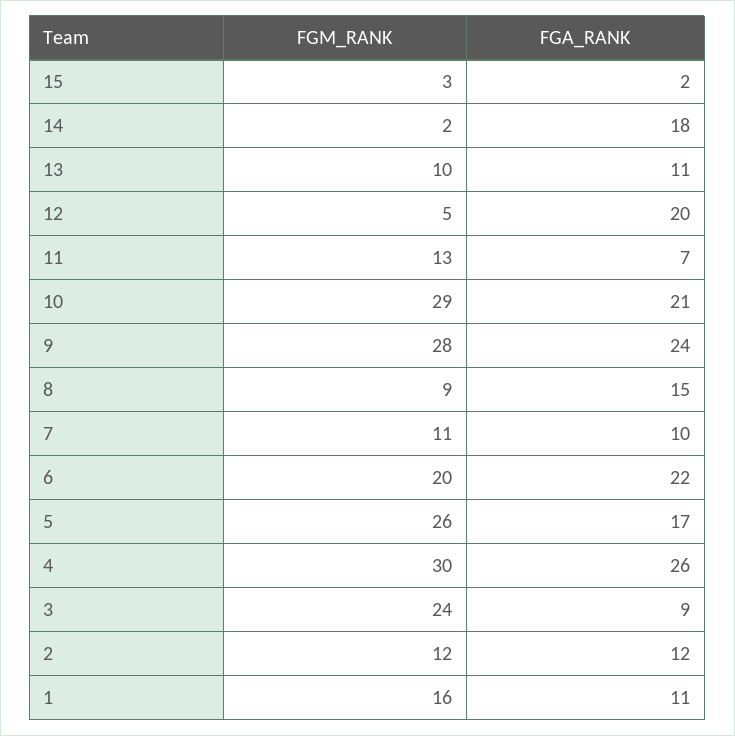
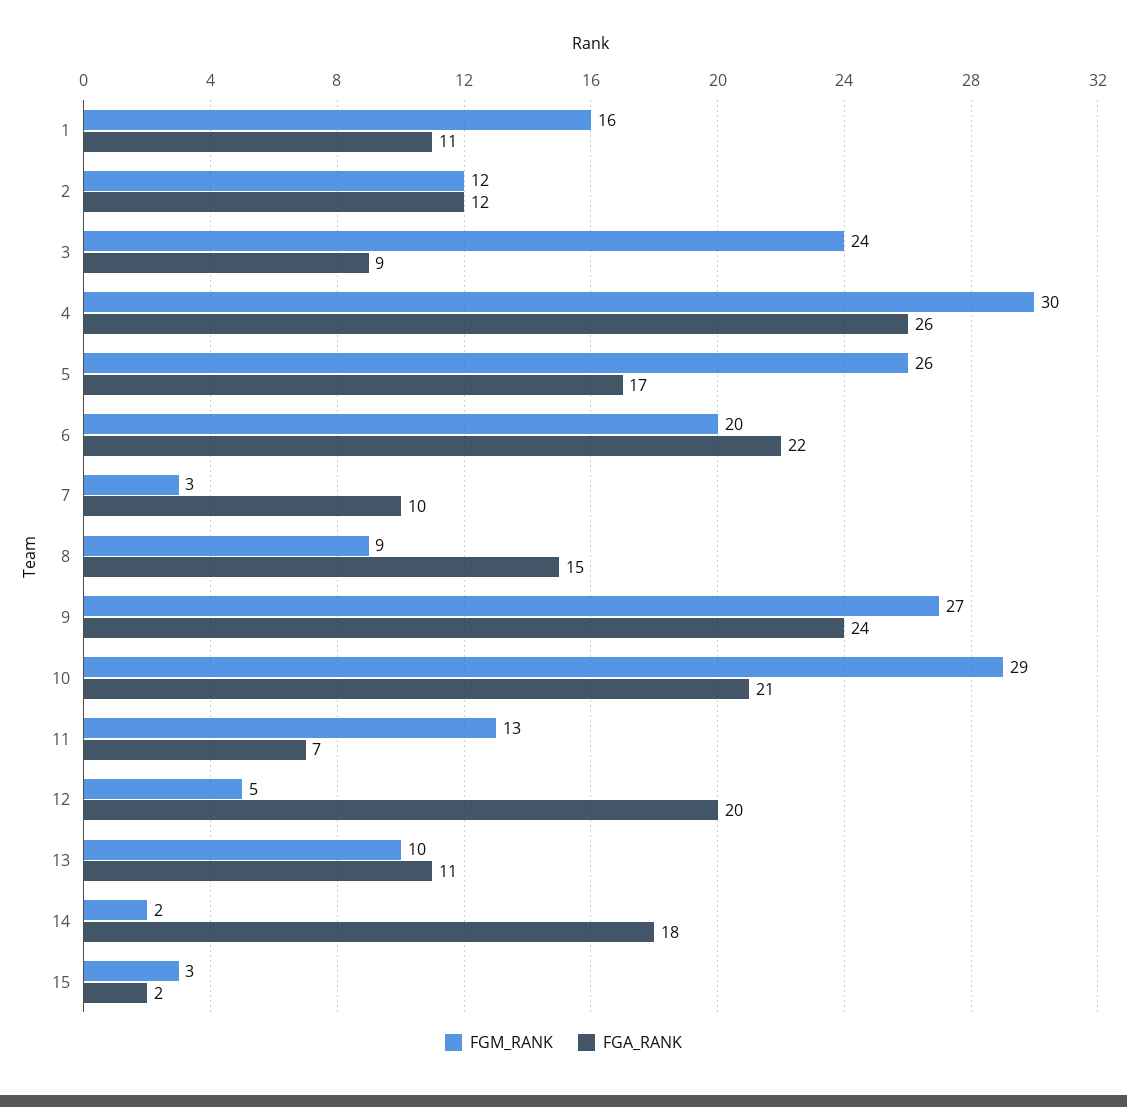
FGM_RANK, 9: 28 -> 27
FGM_RANK, 7: 11 -> 3

